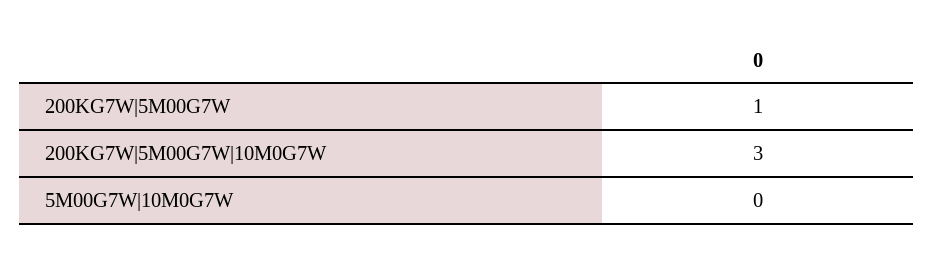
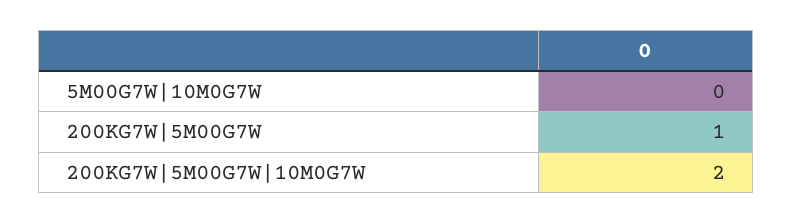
200KG7W|5M00G7W|10M0G7W: 3 -> 2

